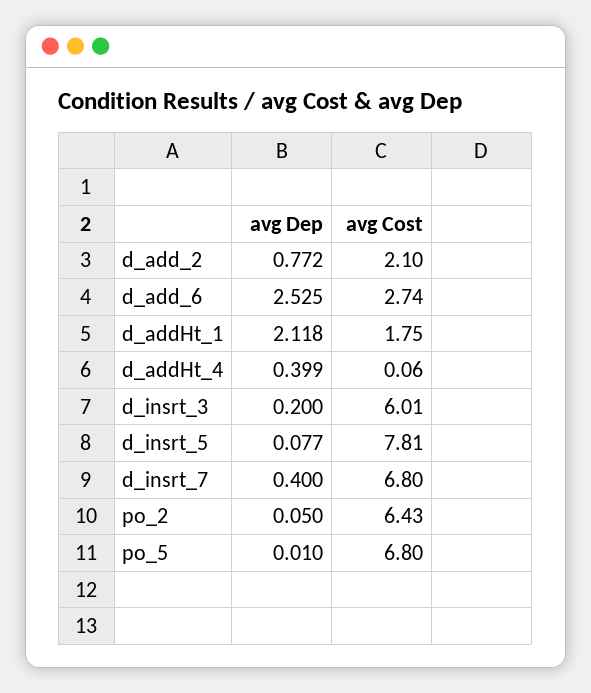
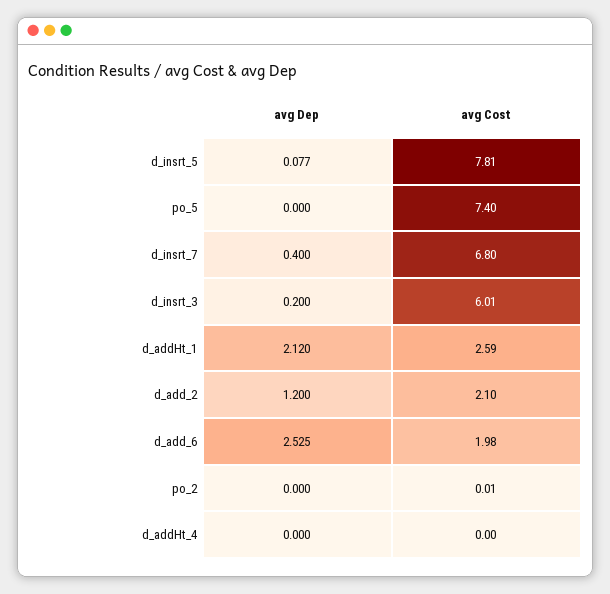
avg Dep, d_add_2: 0.772 -> 1.2
avg Cost, d_add_6: 2.74 -> 1.98
avg Dep, d_addHt_1: 2.118 -> 2.12
avg Cost, d_addHt_1: 1.75 -> 2.59
avg Dep, d_addHt_4: 0.399 -> 0
avg Cost, d_addHt_4: 0.06 -> 0
avg Dep, po_2: 0.05 -> 0
avg Cost, po_2: 6.43 -> 0.01
avg Dep, po_5: 0.01 -> 0
avg Cost, po_5: 6.8 -> 7.4

